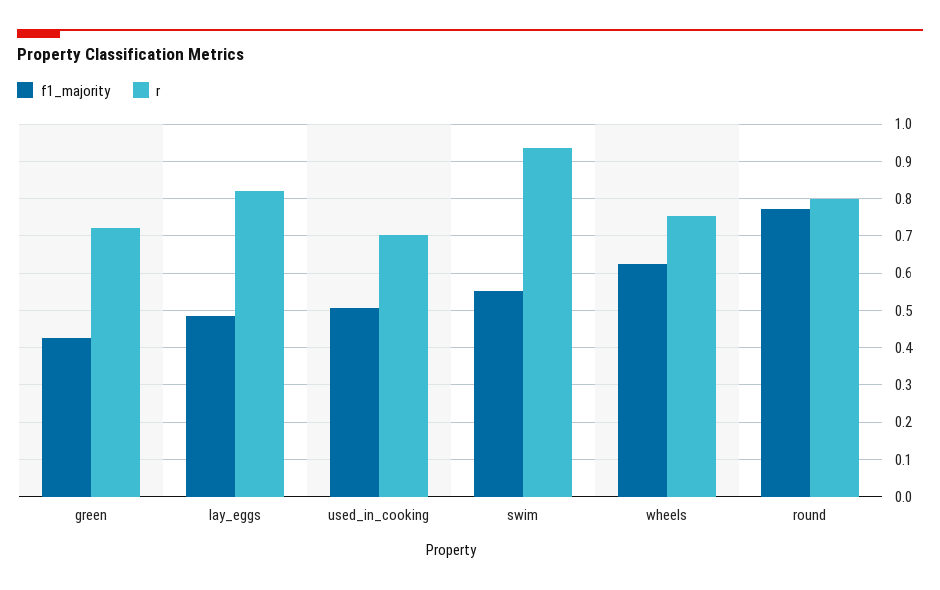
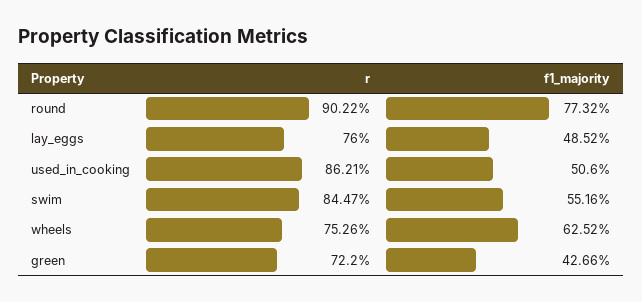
r, lay_eggs: 0.82 -> 0.76
r, used_in_cooking: 0.7 -> 0.8621
r, swim: 0.94 -> 0.8447
r, round: 0.8 -> 0.9022

